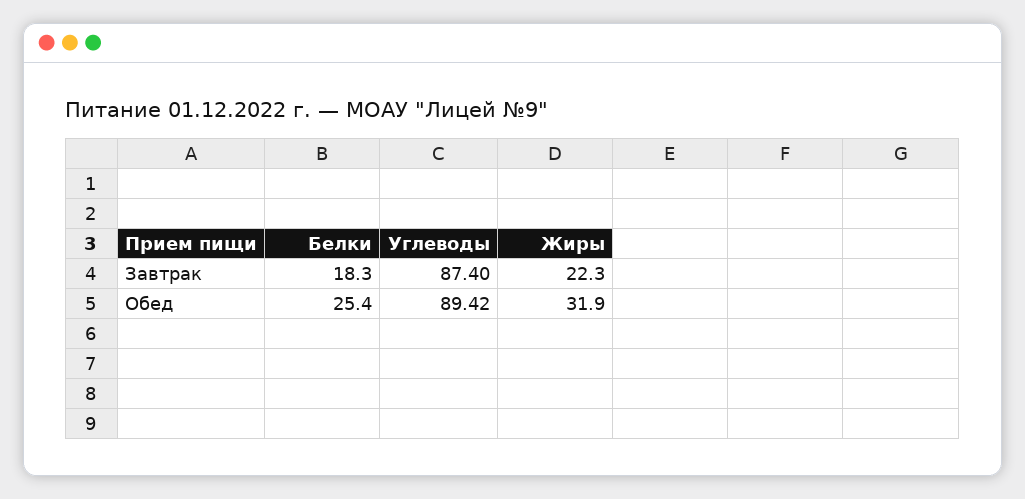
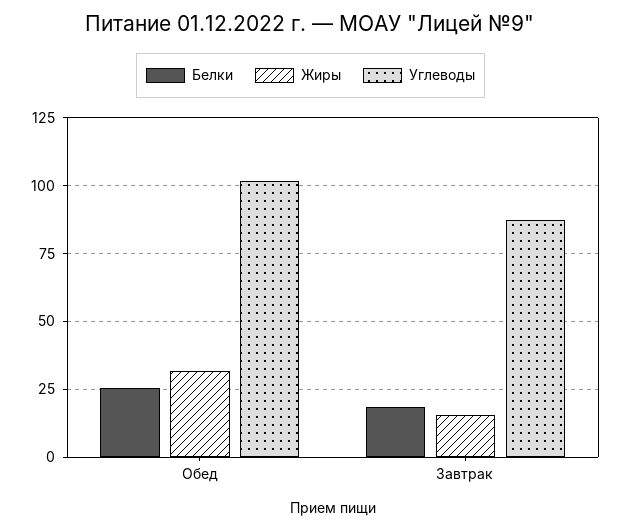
Жиры, Завтрак: 22.3 -> 15
Углеводы, Обед: 89.42 -> 102.5

